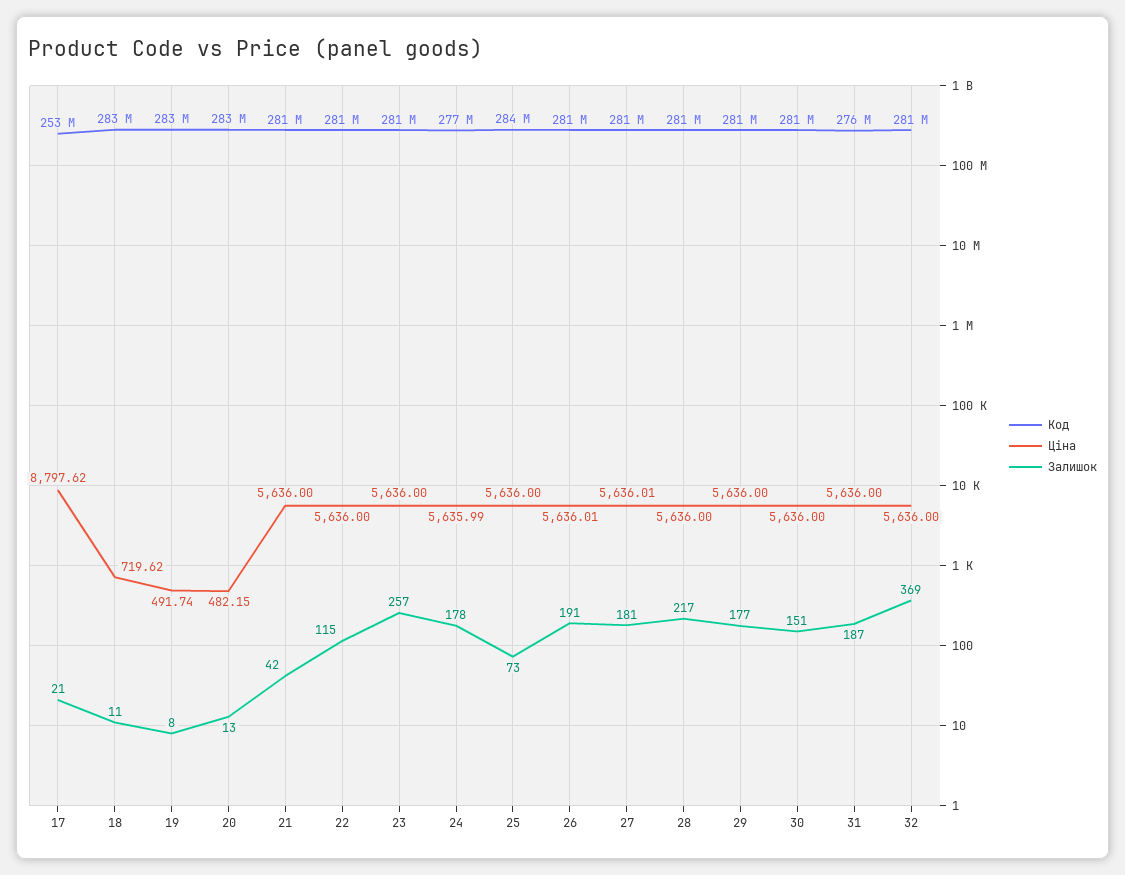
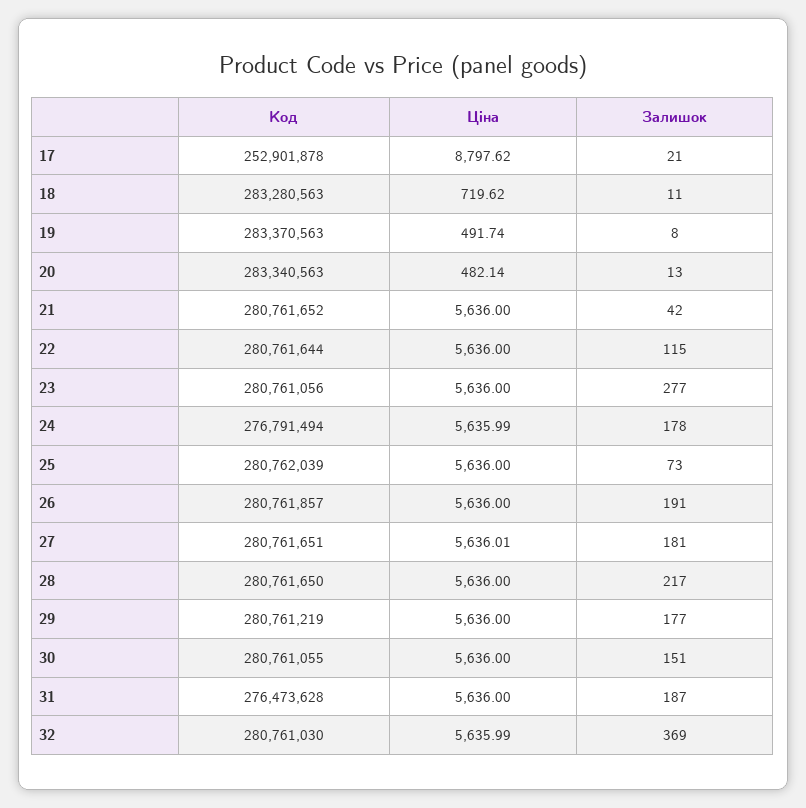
Ціна, 20: 482.15 -> 482.14
Залишок, 23: 257 -> 277
Код, 25: 284000000 -> 280762039
Ціна, 26: 5636.01 -> 5636
Ціна, 32: 5636 -> 5635.99

